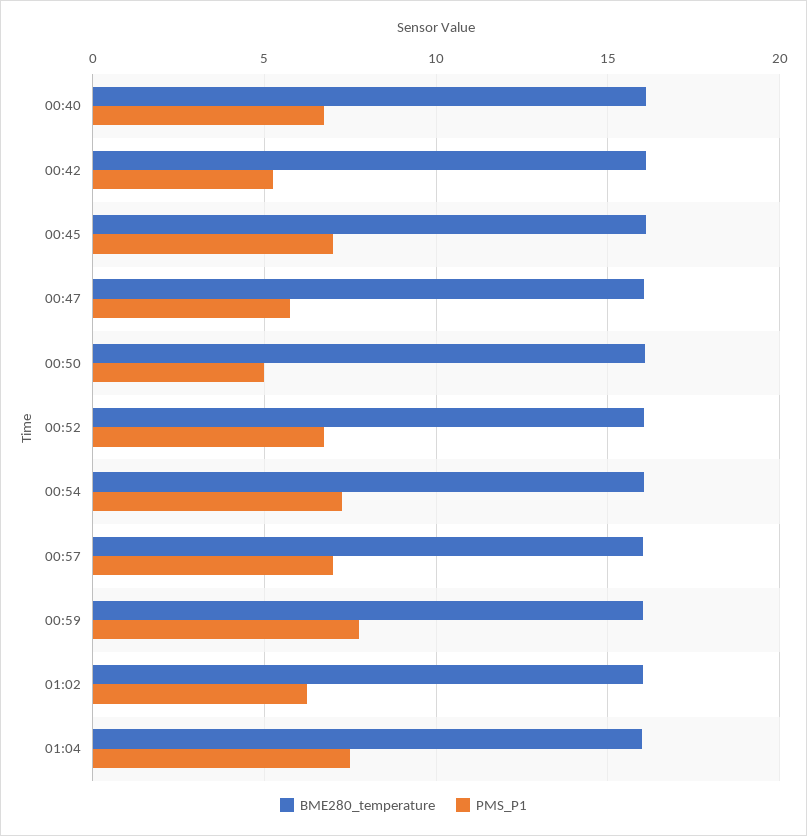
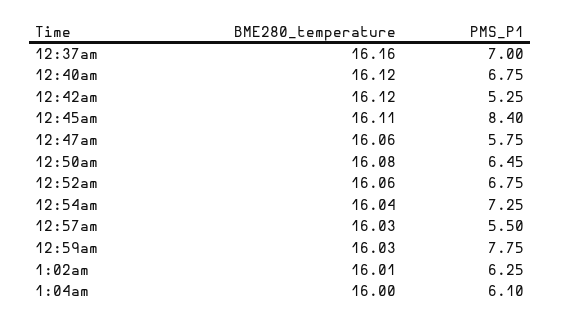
PMS_P1, 00:45: 7 -> 8.4
PMS_P1, 00:50: 5 -> 6.45
PMS_P1, 00:57: 7 -> 5.5
PMS_P1, 01:04: 7.5 -> 6.1
BME280_temperature, 12:37am: none -> 16.16
PMS_P1, 12:37am: none -> 7

